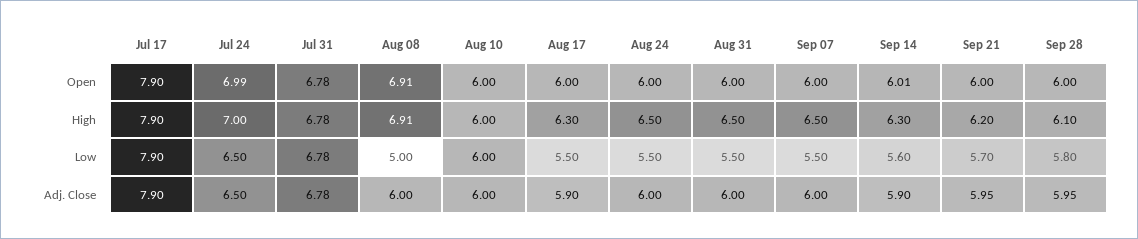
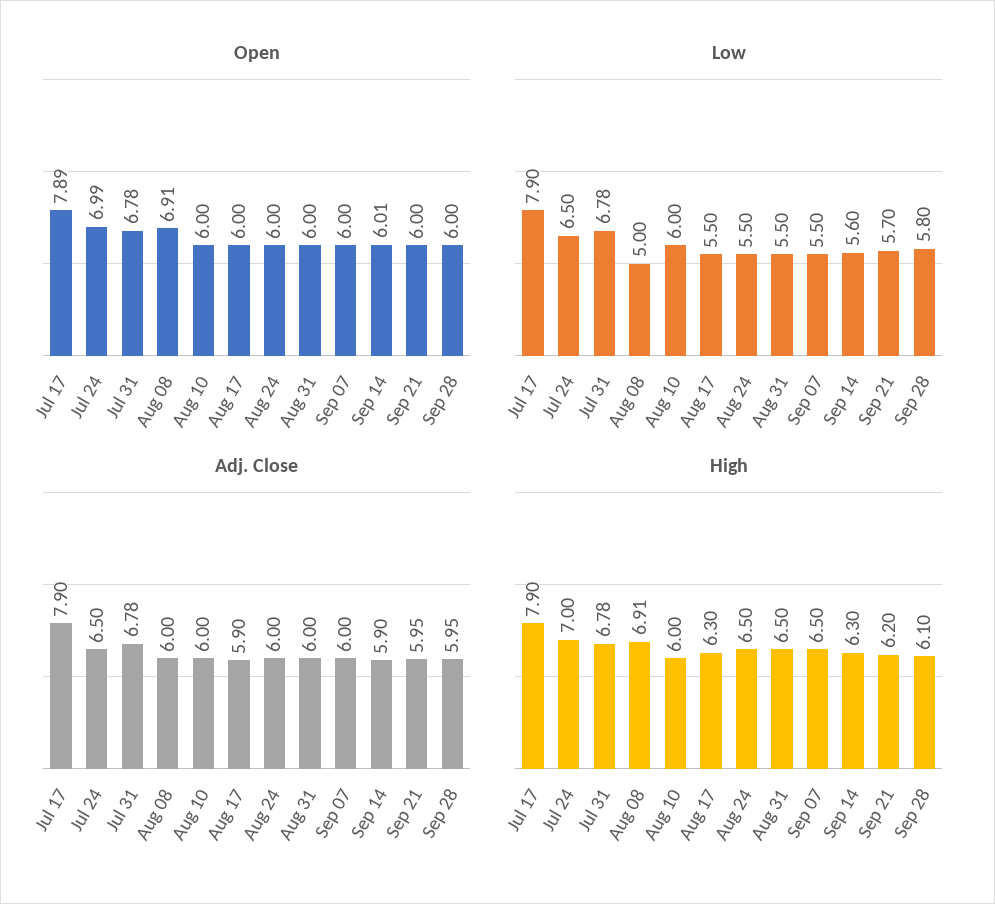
Open, Jul 17: 7.9 -> 7.89

